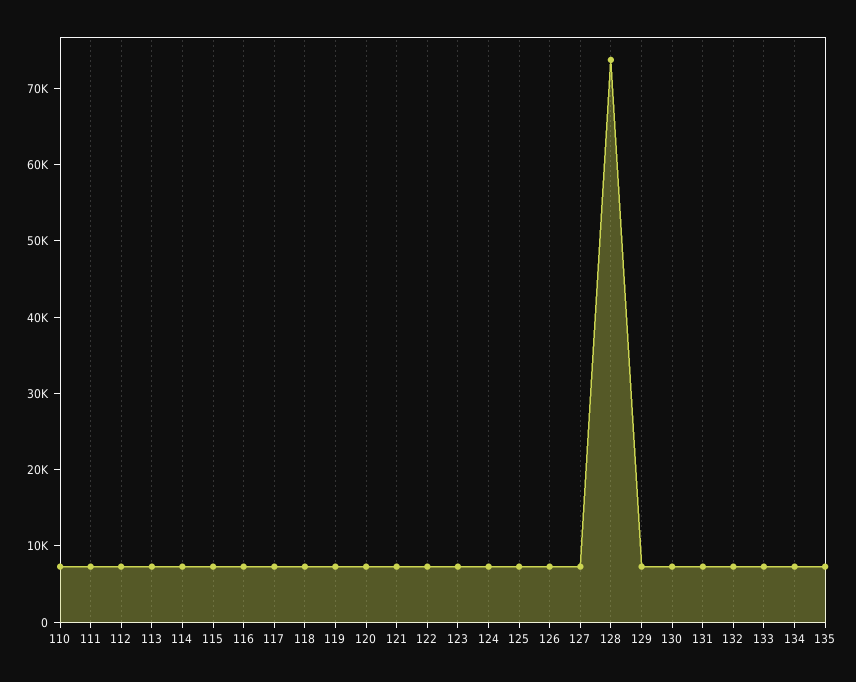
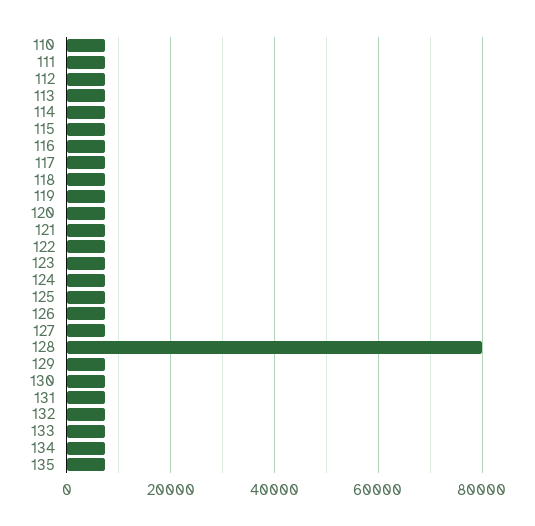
128: 74000 -> 80000

